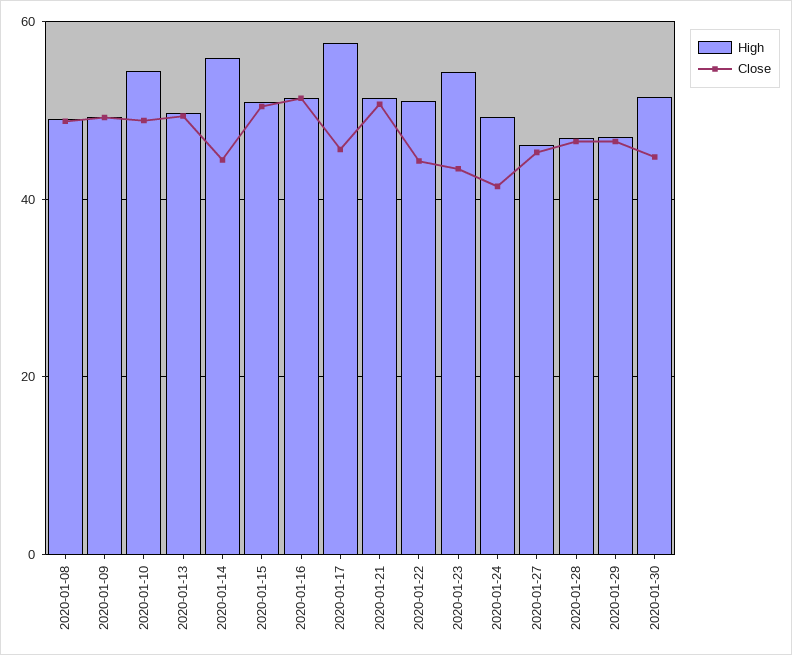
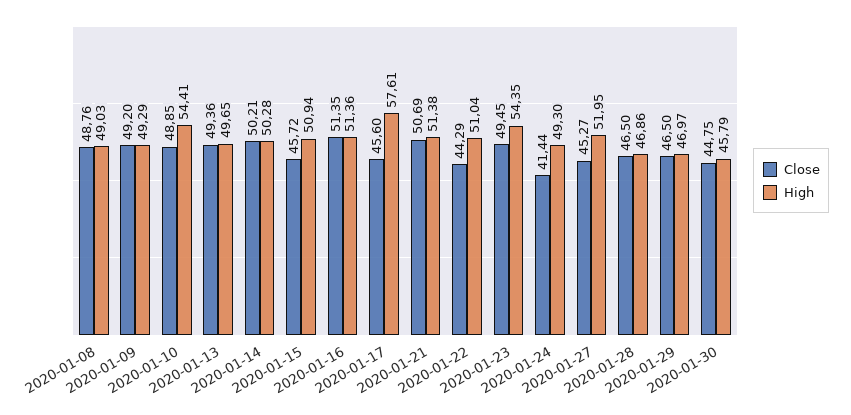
High, 2020-01-14: 56 -> 50.28
Close, 2020-01-14: 44 -> 50.21
Close, 2020-01-15: 50 -> 45.72
Close, 2020-01-23: 44 -> 49.45
High, 2020-01-27: 46 -> 51.95
High, 2020-01-30: 52 -> 45.79

